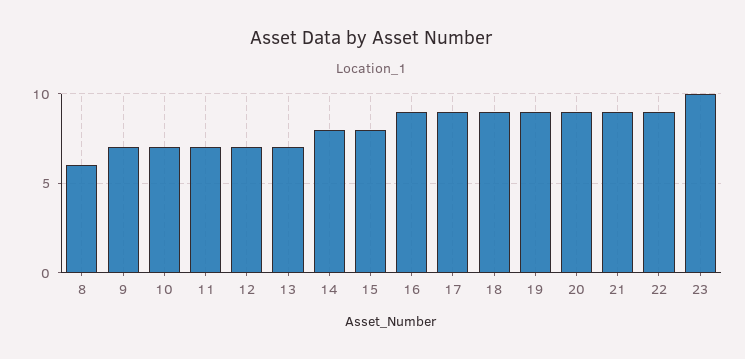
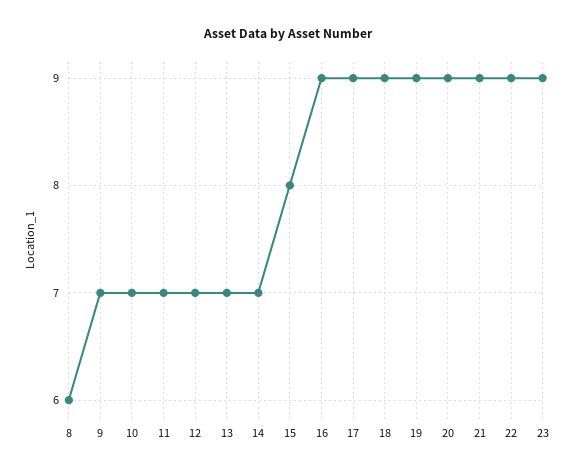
14: 8 -> 7
23: 10 -> 9

